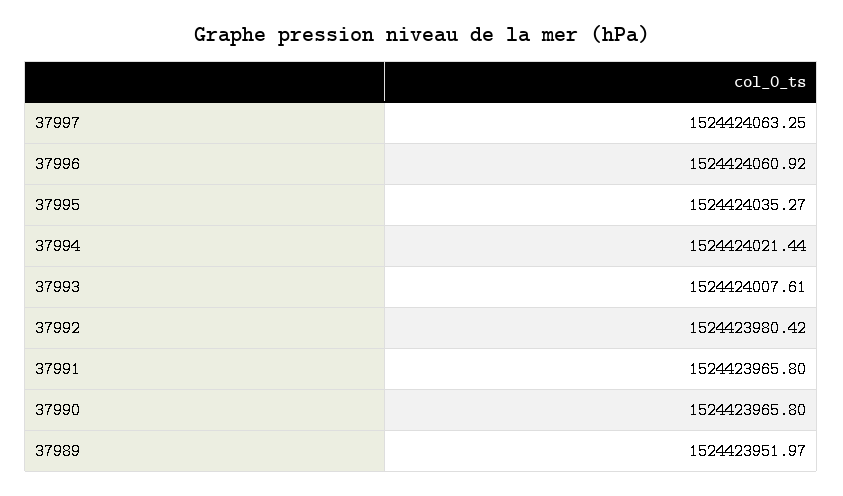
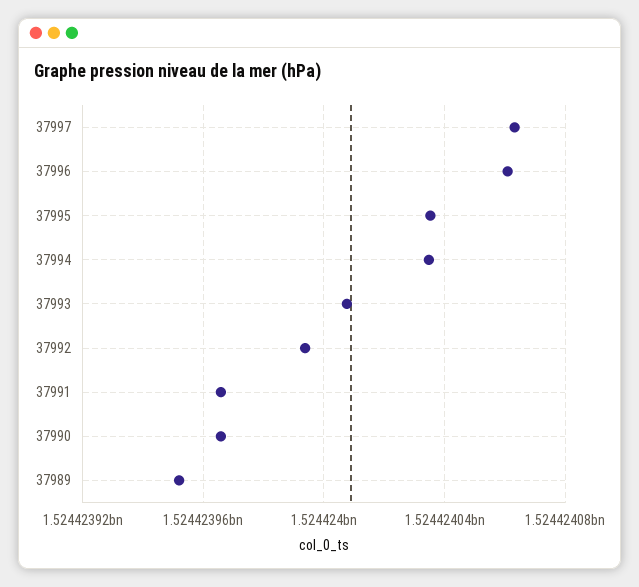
37994: 1524424021.44 -> 1524424035
37992: 1524423980.42 -> 1524423995

